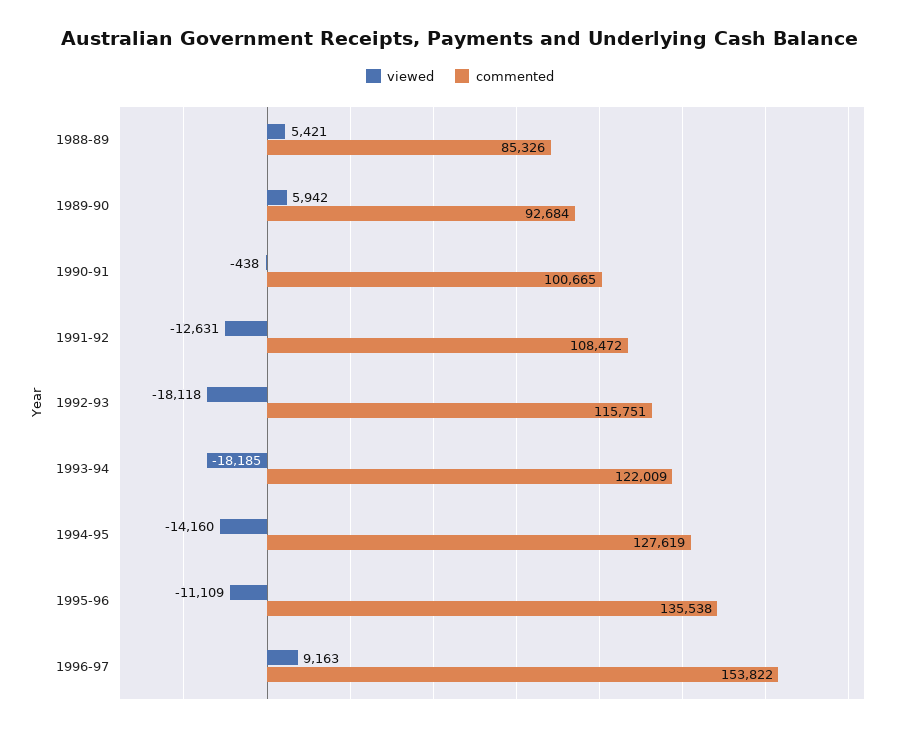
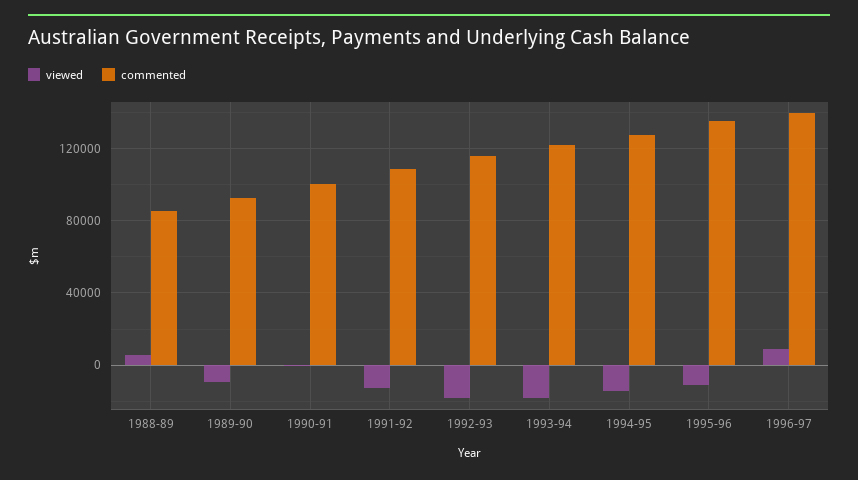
viewed, 1989-90: 5942 -> -10000
commented, 1996-97: 153822 -> 140000

